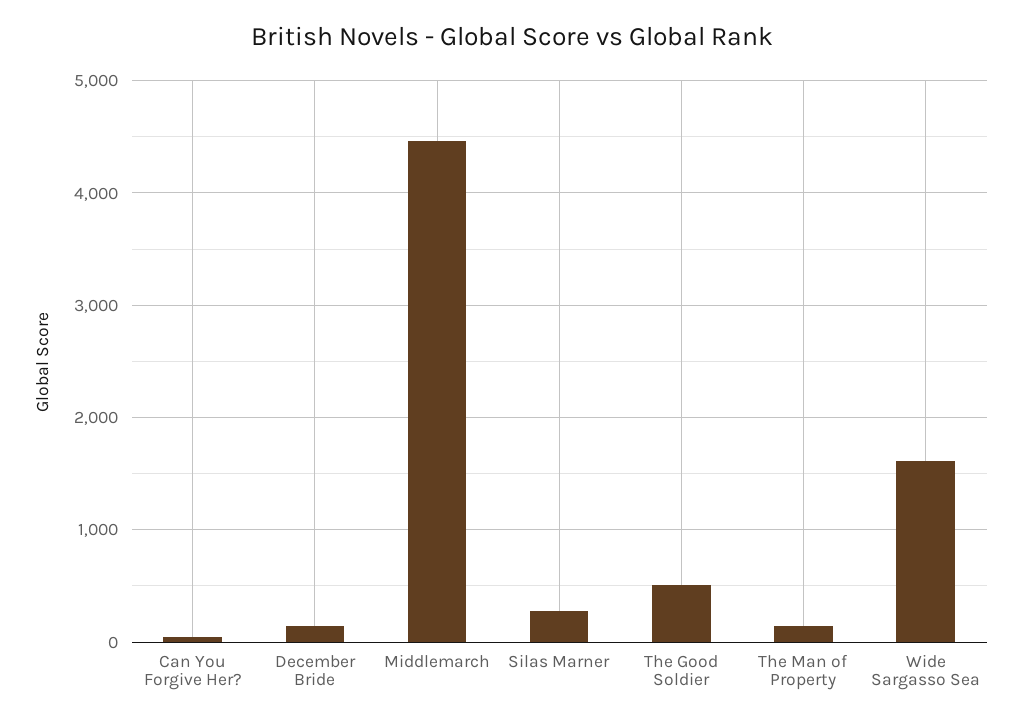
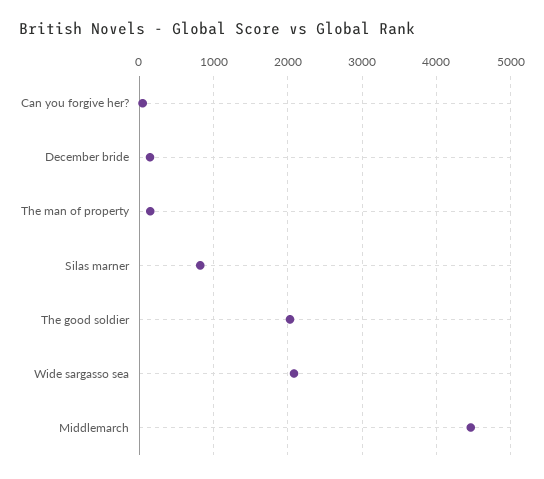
Silas Marner: 300 -> 800
The Good Soldier: 500 -> 2000
Wide Sargasso Sea: 1600 -> 2100

